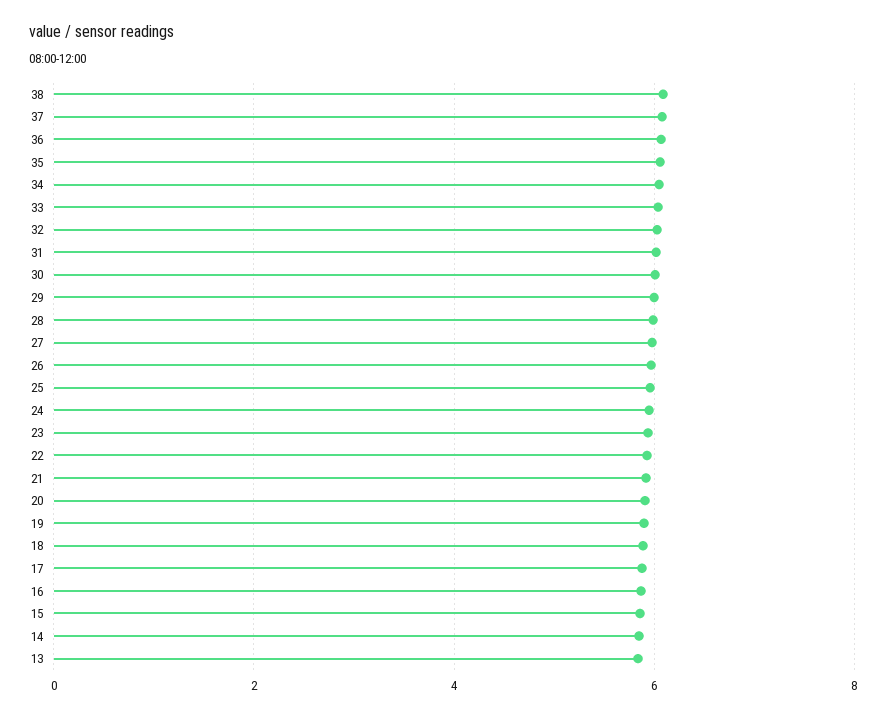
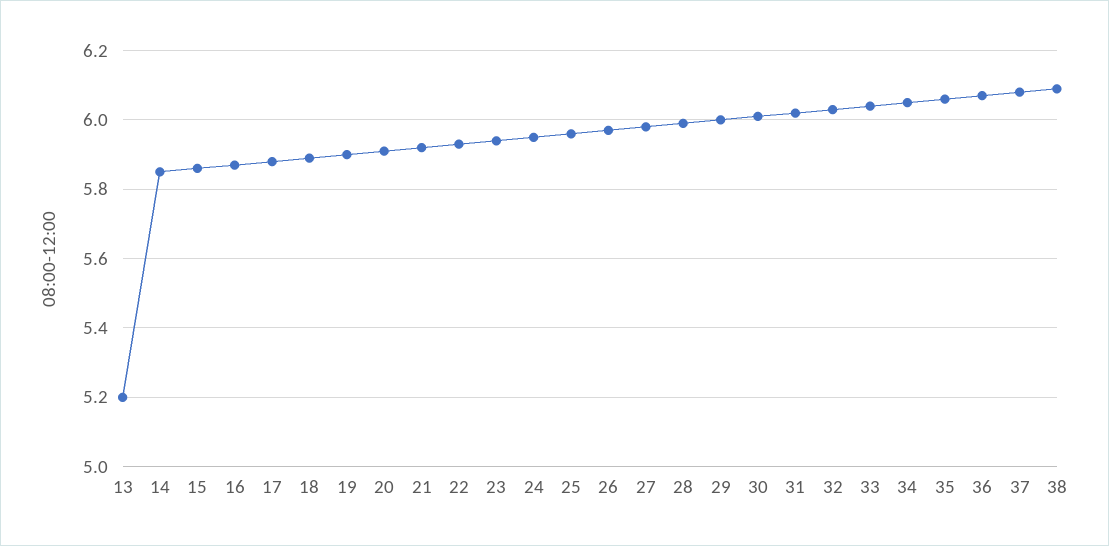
13: 5.8 -> 5.2

